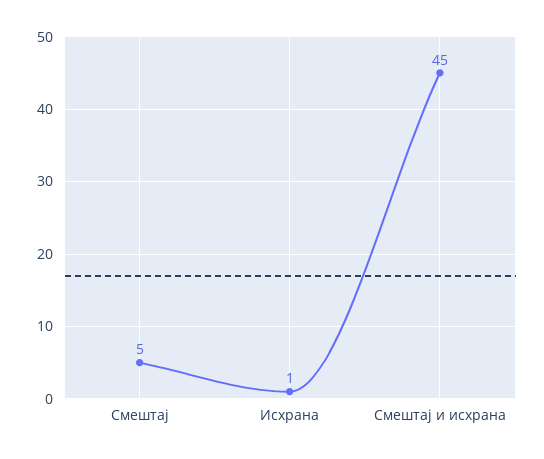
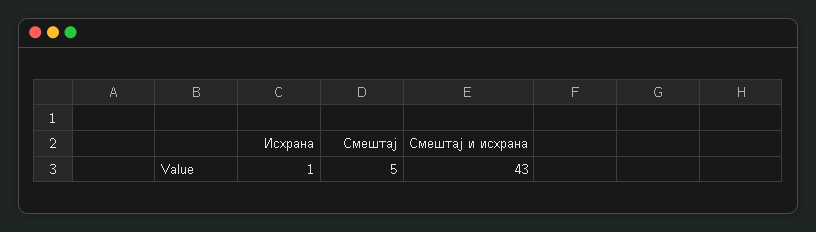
Смештај и исхрана: 45 -> 43

